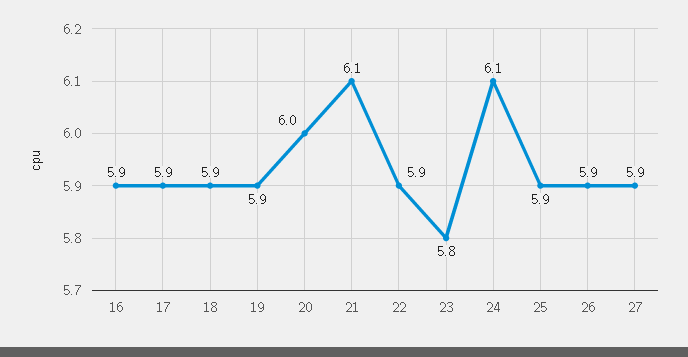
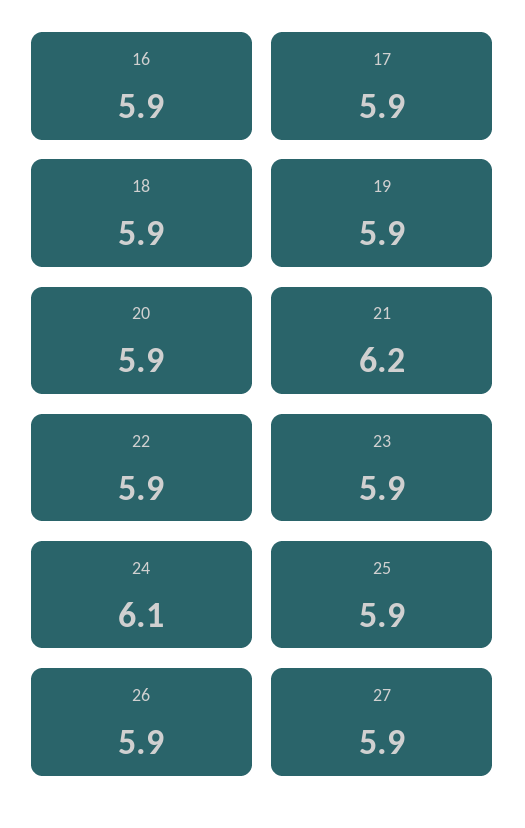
20: 6 -> 5.9
21: 6.1 -> 6.2
23: 5.8 -> 5.9

